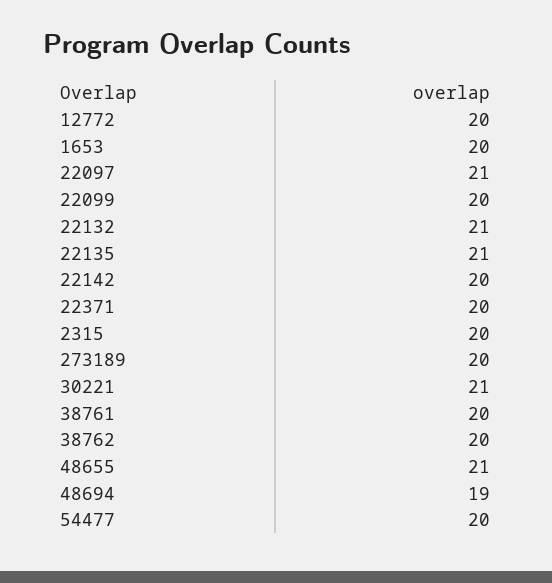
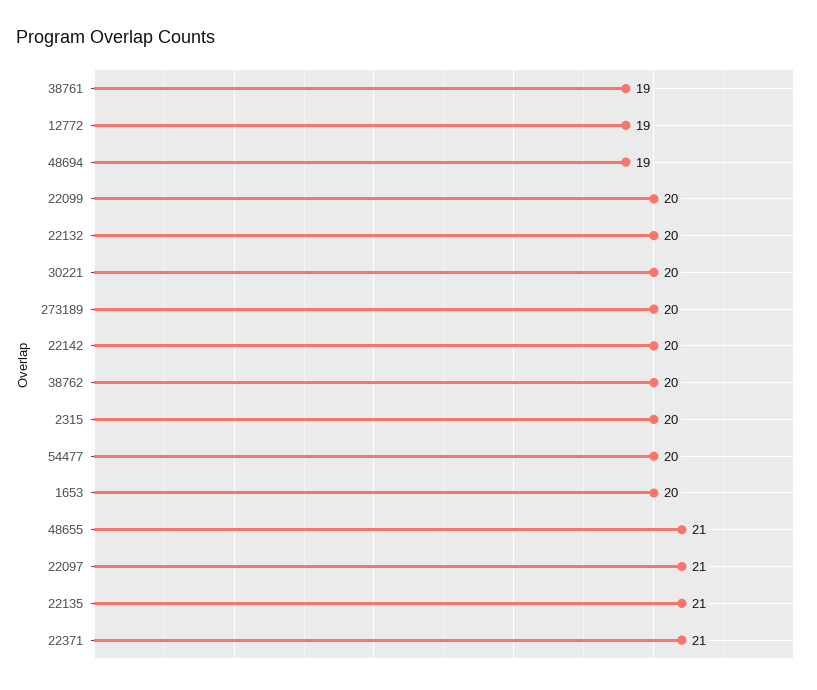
12772: 20 -> 19
22132: 21 -> 20
22371: 20 -> 21
30221: 21 -> 20
38761: 20 -> 19

